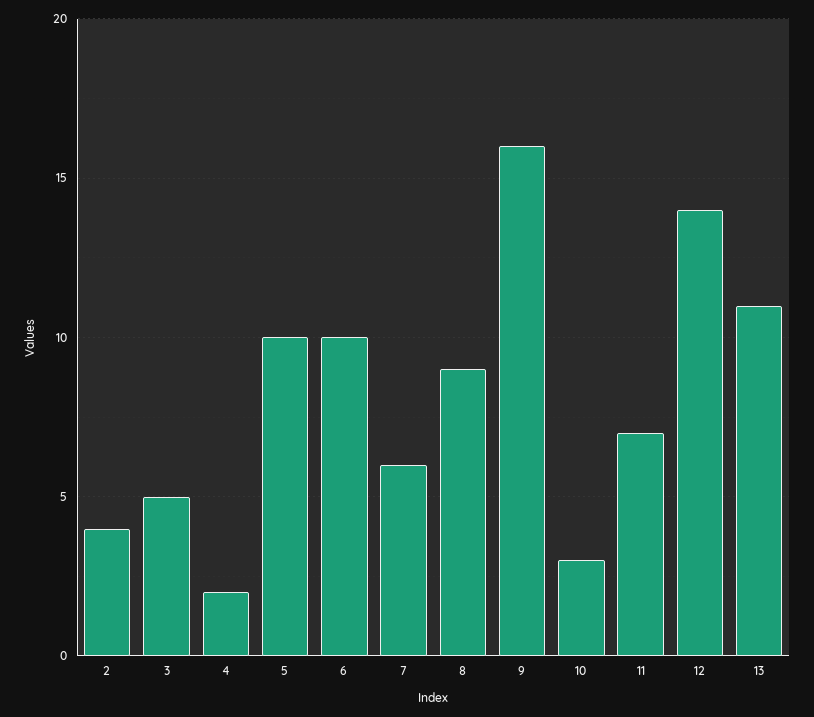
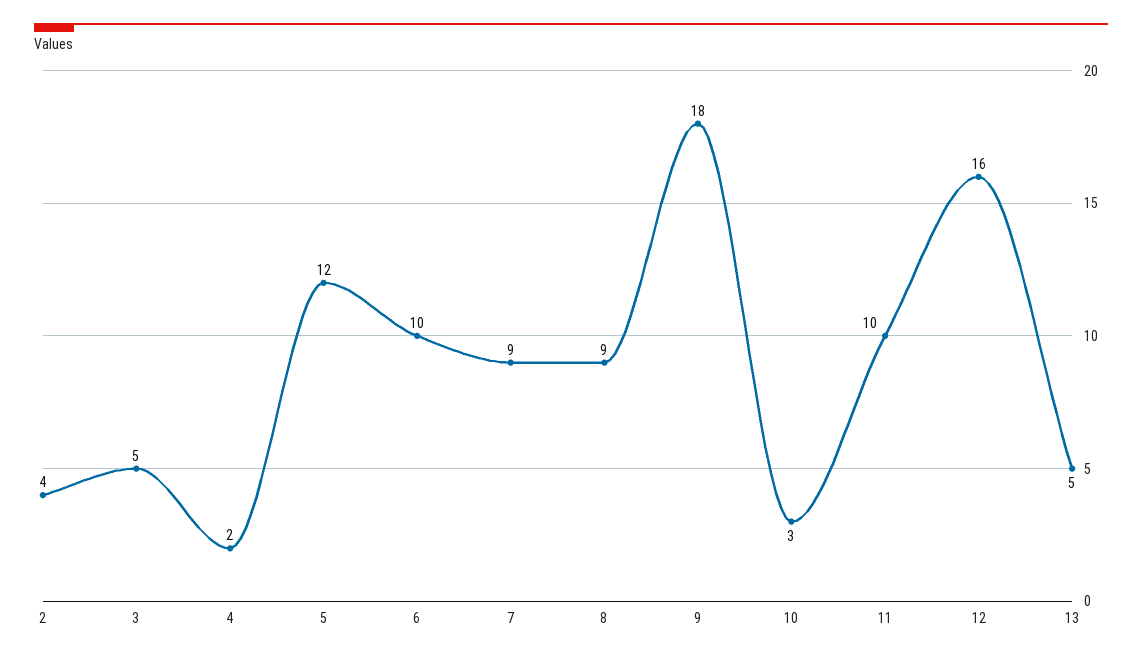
5: 10 -> 12
7: 6 -> 9
9: 16 -> 18
11: 7 -> 10
12: 14 -> 16
13: 11 -> 5

